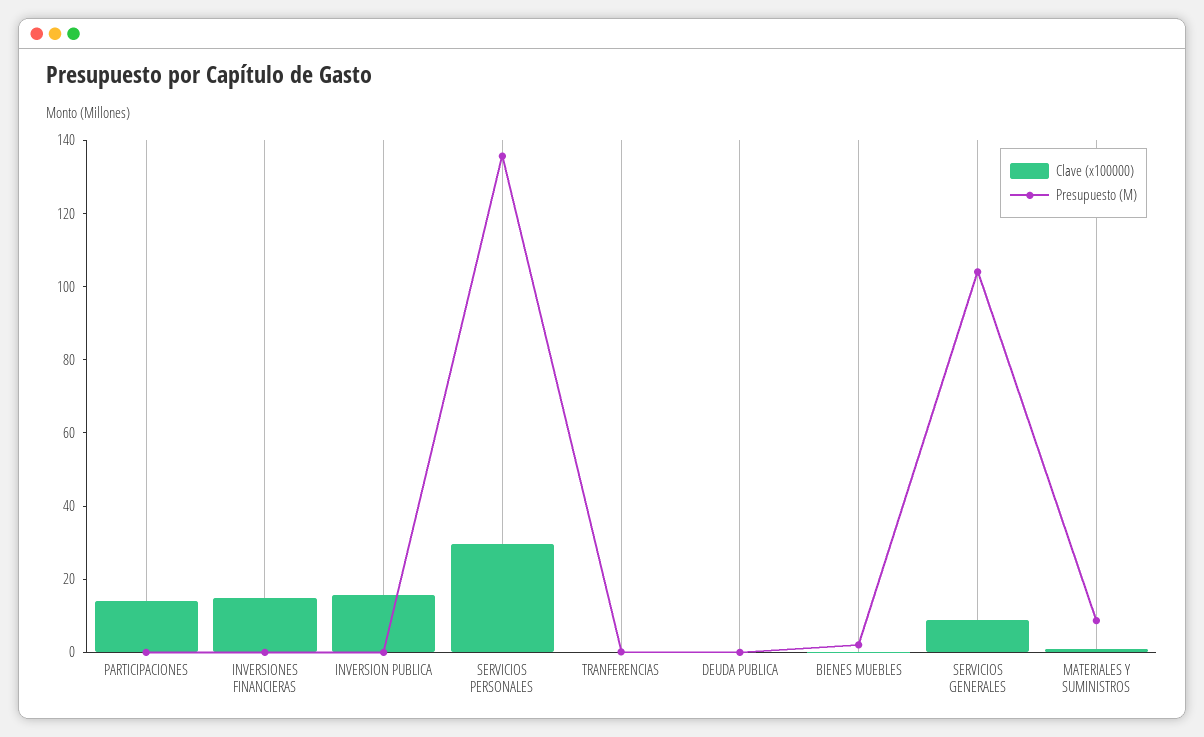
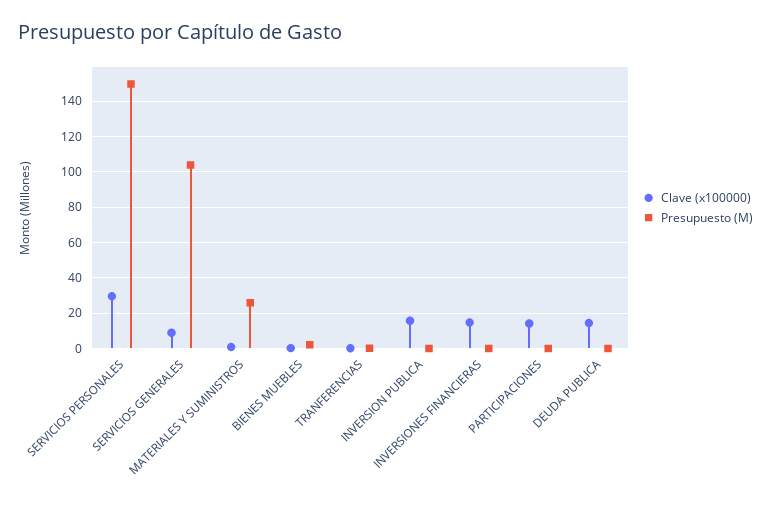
Presupuesto (M), SERVICIOS PERSONALES: 135 -> 150
Clave (x100000), DEUDA PUBLICA: 0 -> 15
Presupuesto (M), MATERIALES Y SUMINISTROS: 10 -> 25

